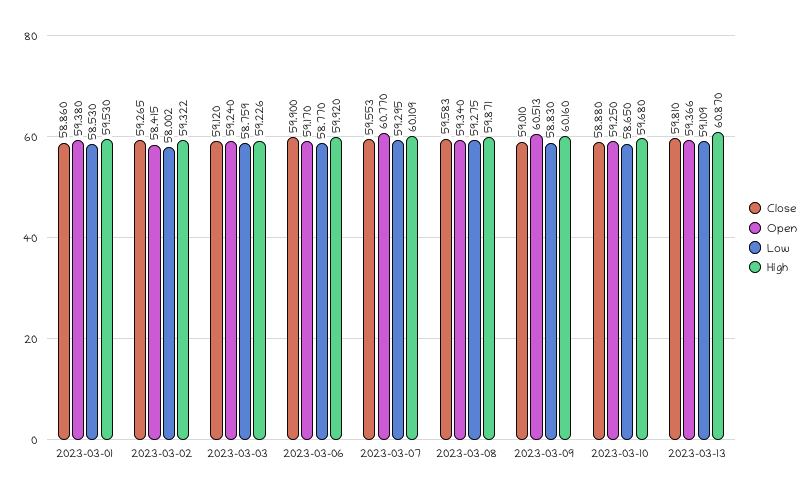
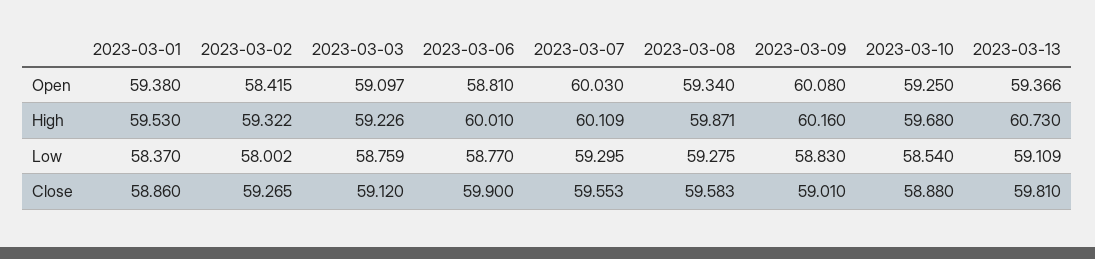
Low, 2023-03-01: 58.53 -> 58.37
Open, 2023-03-03: 59.24 -> 59.097
Open, 2023-03-06: 59.17 -> 58.81
High, 2023-03-06: 59.92 -> 60.01
Open, 2023-03-07: 60.77 -> 60.03
Open, 2023-03-09: 60.513 -> 60.08
Low, 2023-03-10: 58.65 -> 58.54
High, 2023-03-13: 60.87 -> 60.73

